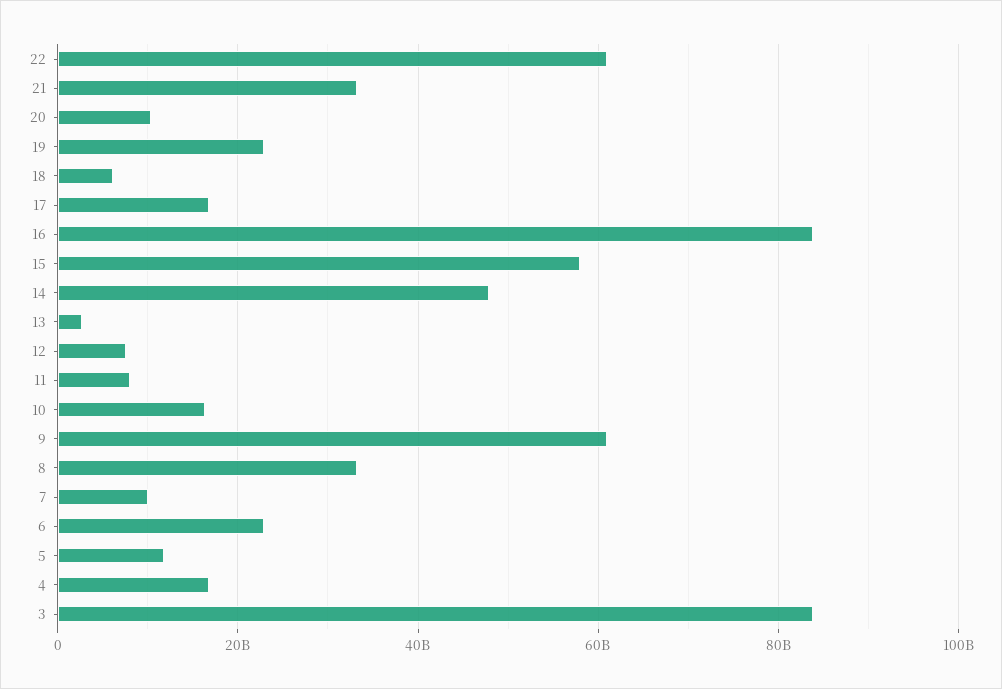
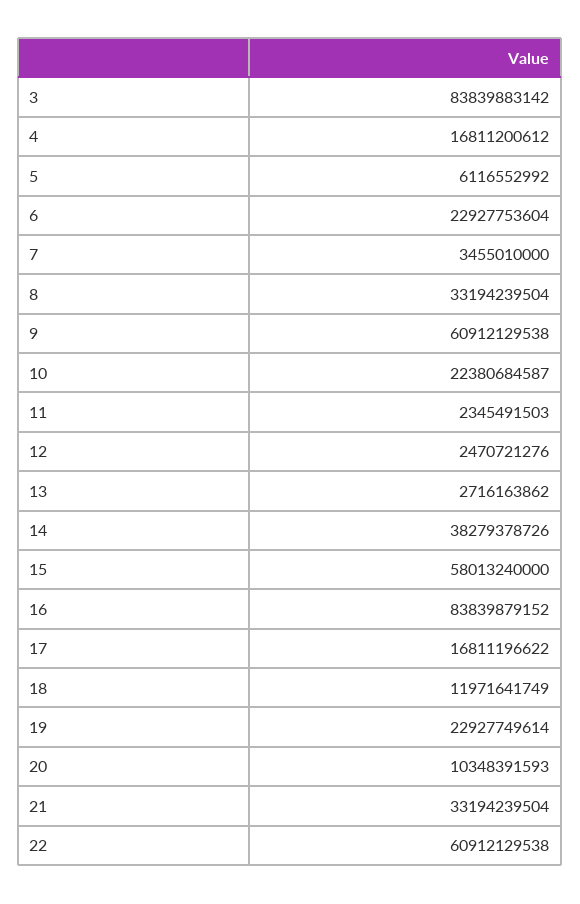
18: 6000000000 -> 11971641749
14: 48000000000 -> 38279378726
12: 8000000000 -> 2470721276
11: 8000000000 -> 2345491503
10: 16000000000 -> 22380684587
7: 10000000000 -> 3455010000
5: 12000000000 -> 6116552992

